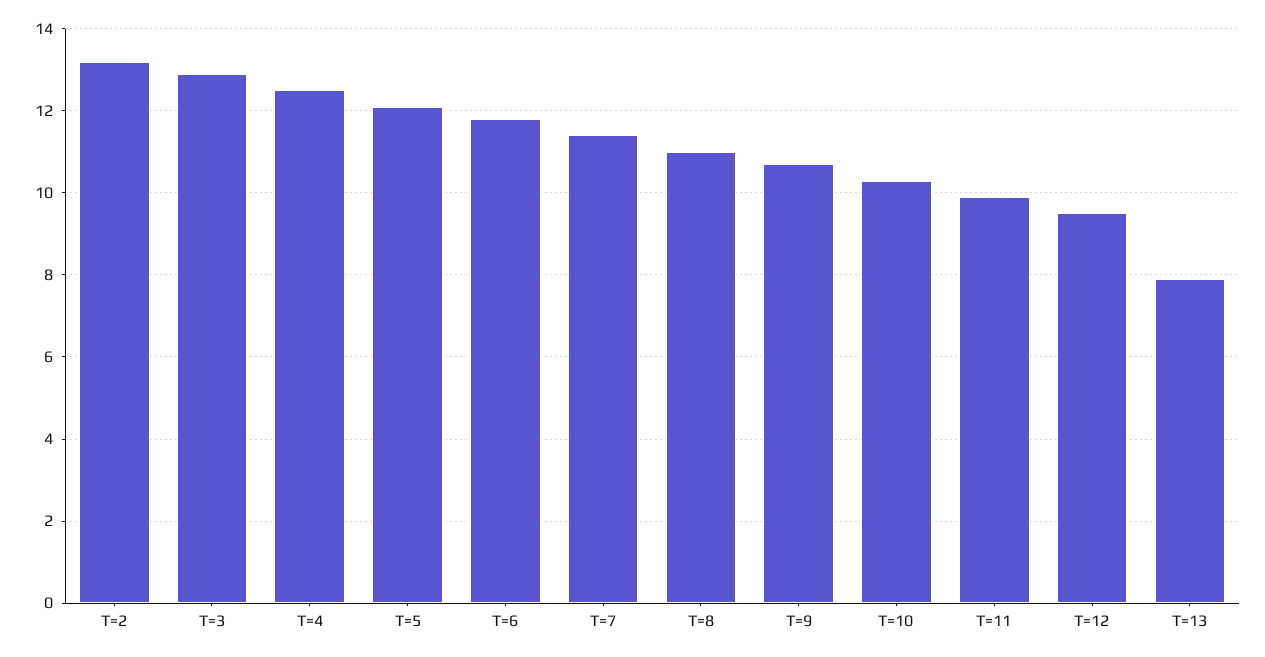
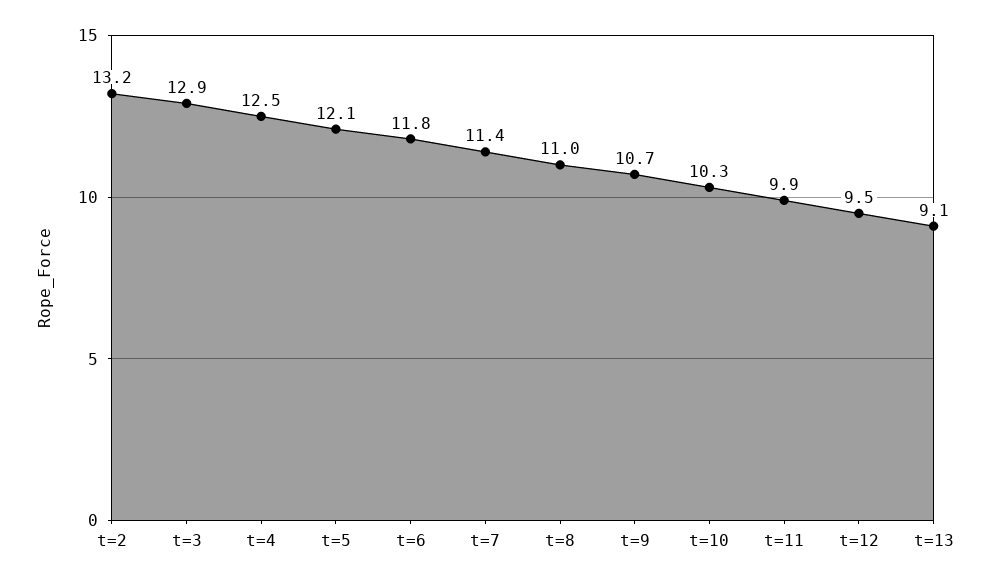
T=13: 8 -> 9.1

